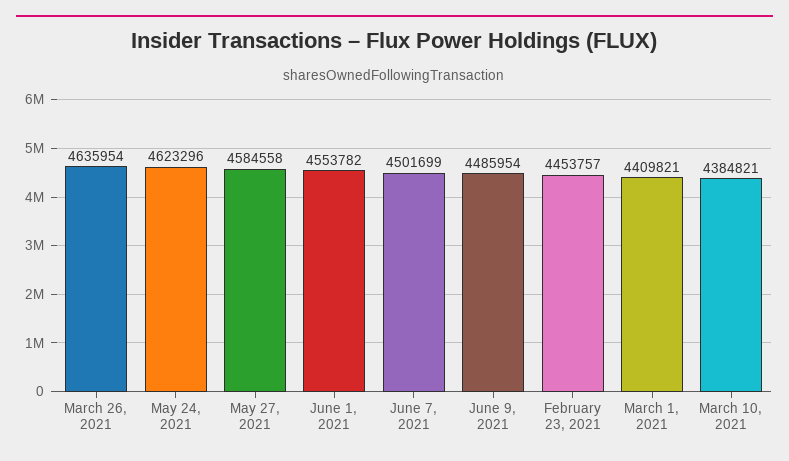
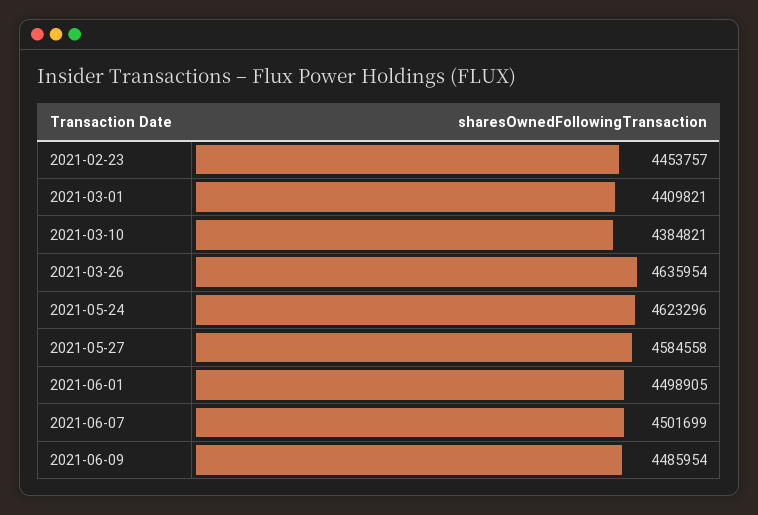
June 1, 2021: 4553782 -> 4498905

